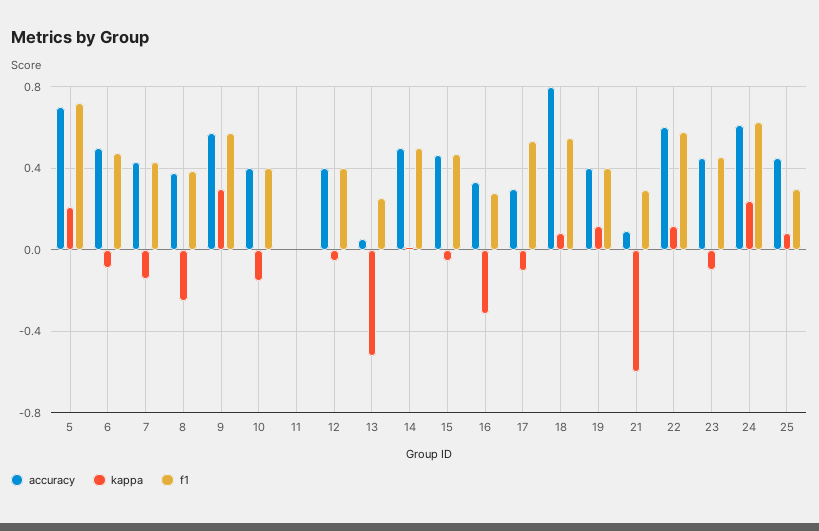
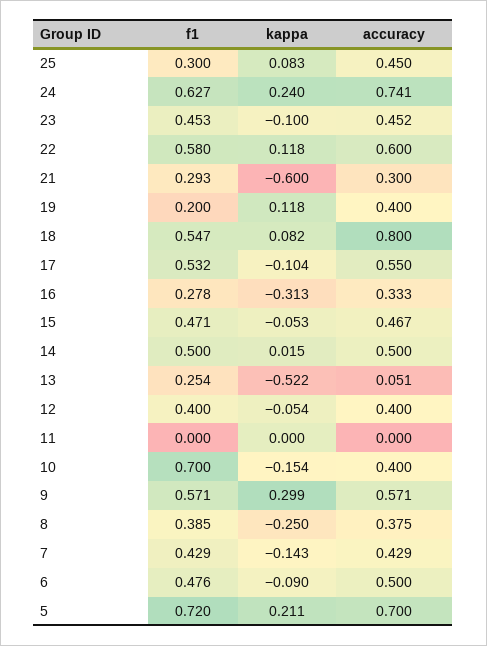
f1, 10: 0.4 -> 0.7
accuracy, 17: 0.3 -> 0.55
f1, 19: 0.4 -> 0.2
accuracy, 21: 0.1 -> 0.3
accuracy, 24: 0.6 -> 0.741

